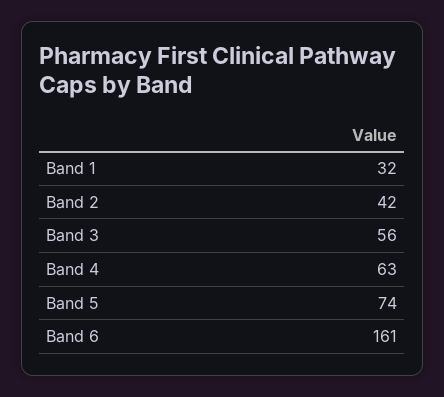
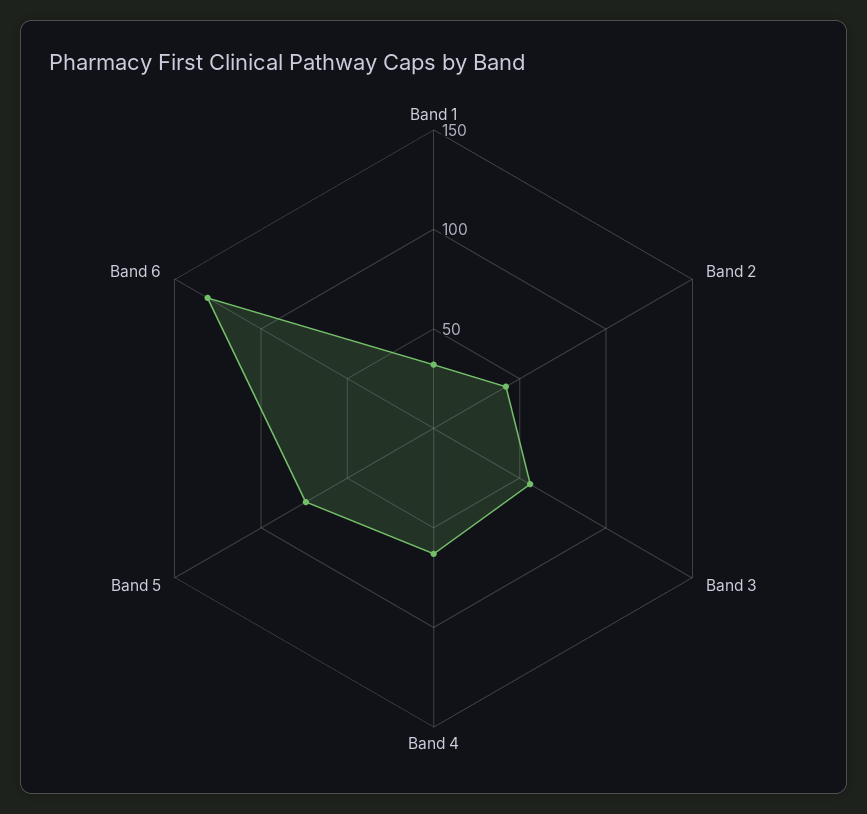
Band 6: 161 -> 130

